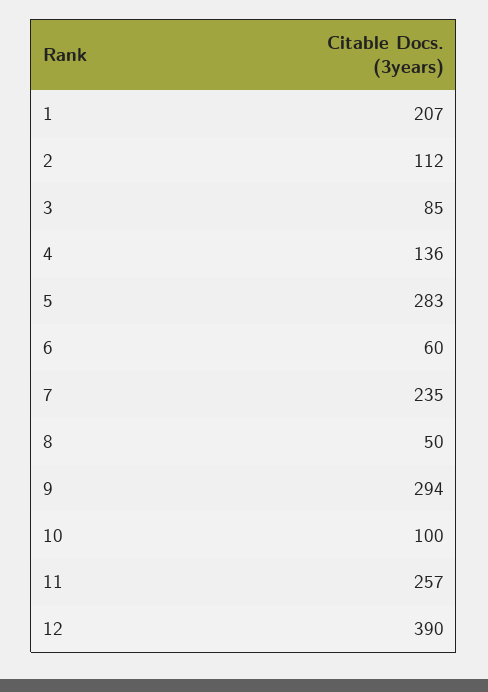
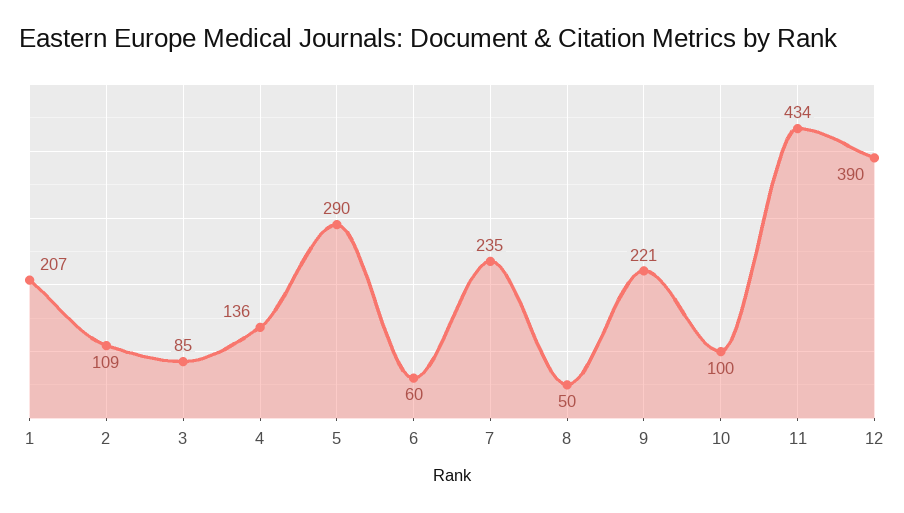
2: 112 -> 109
5: 283 -> 290
9: 294 -> 221
11: 257 -> 434

